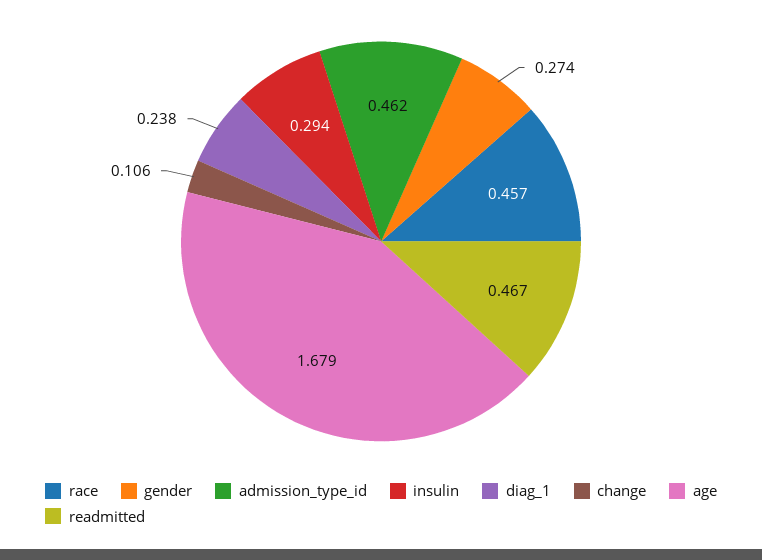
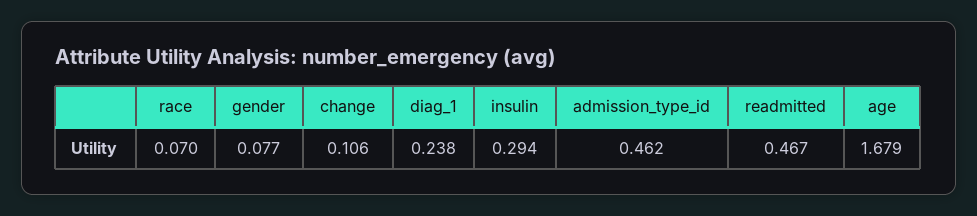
race: 0.457 -> 0.07
gender: 0.274 -> 0.077

